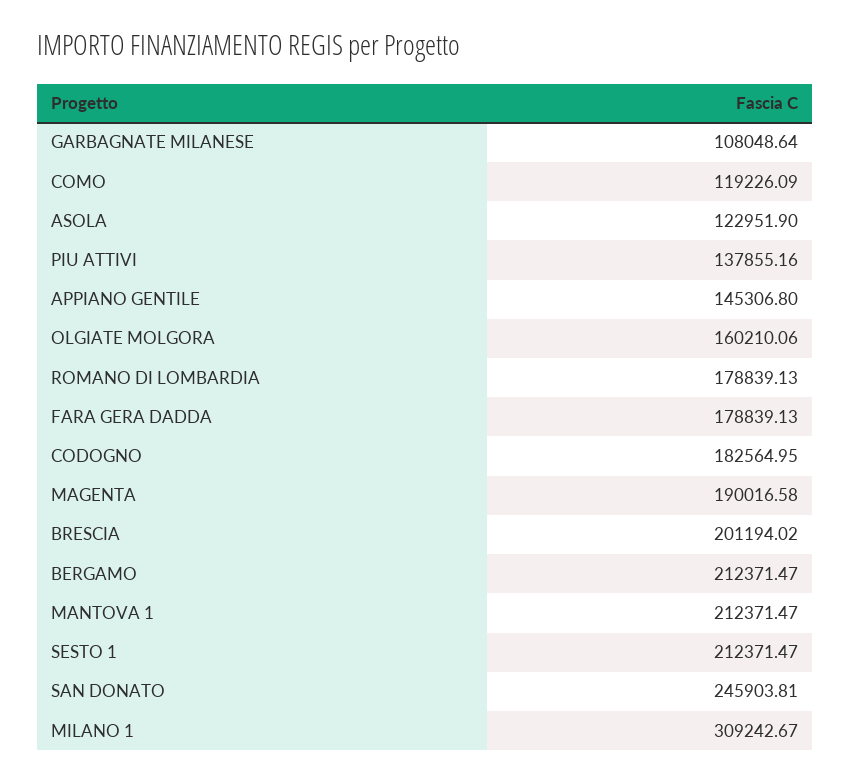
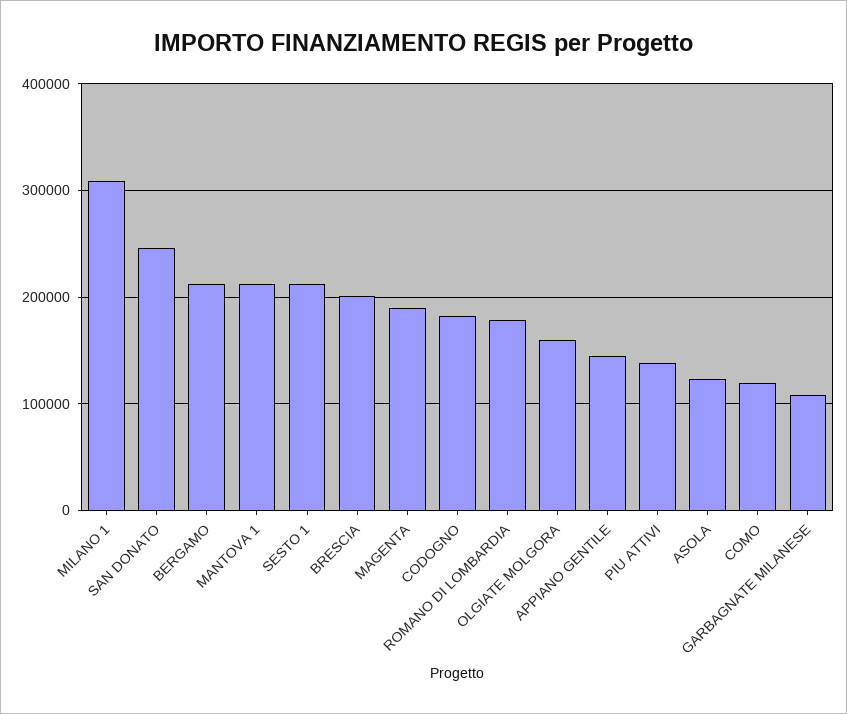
FARA GERA DADDA: 178839.13 -> none

